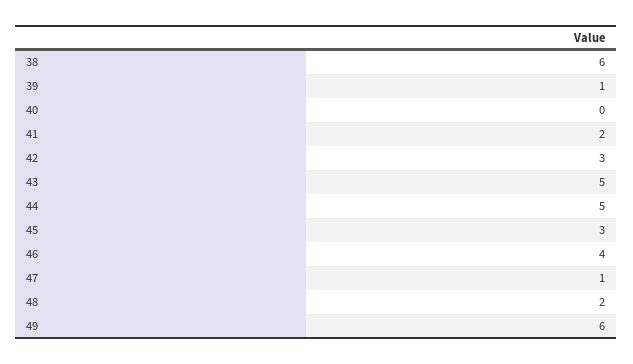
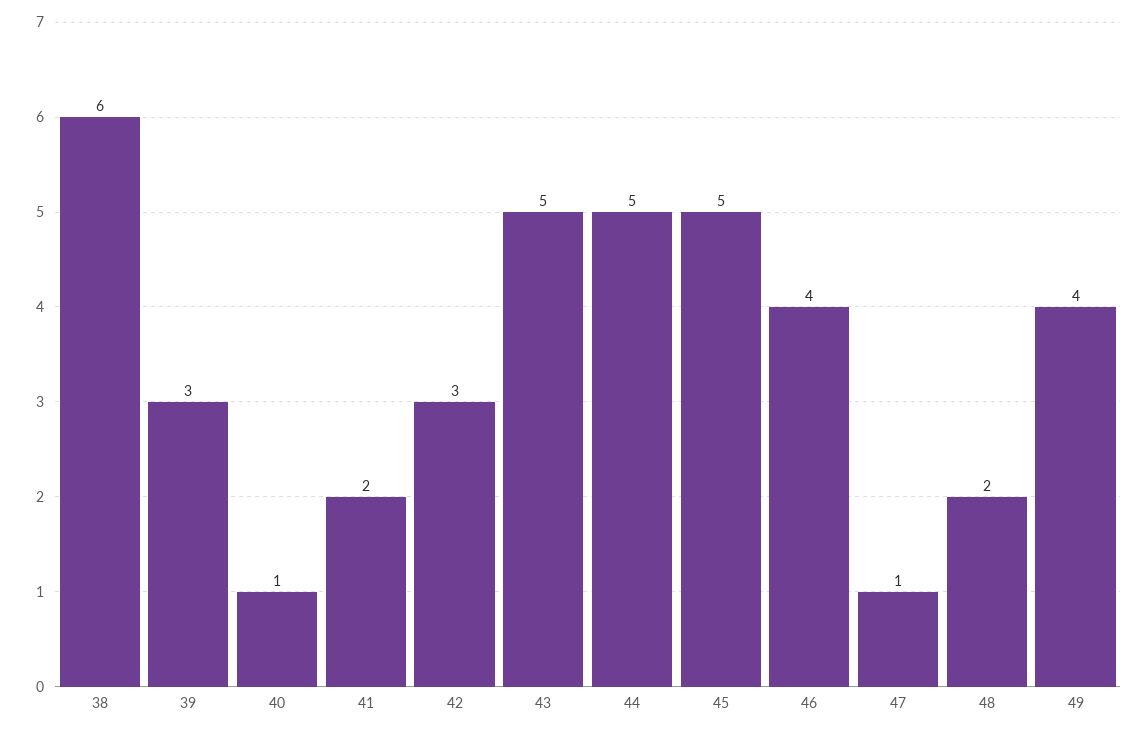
39: 1 -> 3
40: 0 -> 1
45: 3 -> 5
49: 6 -> 4

